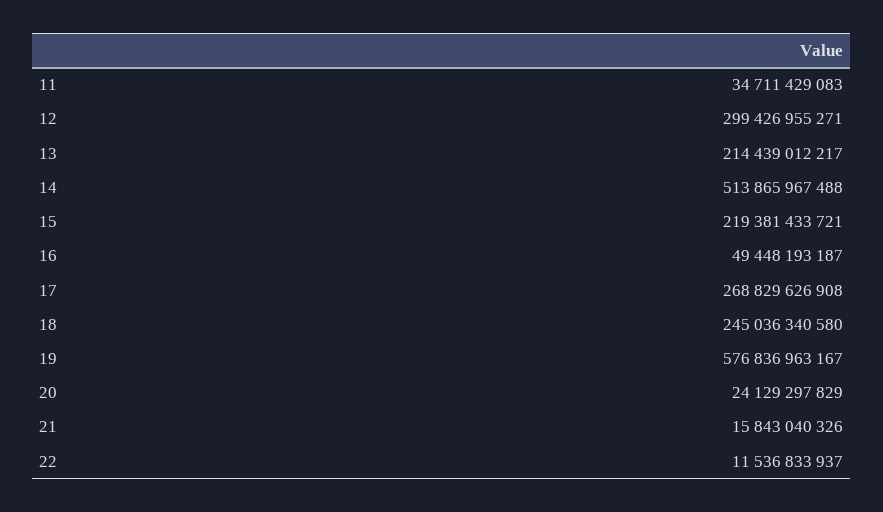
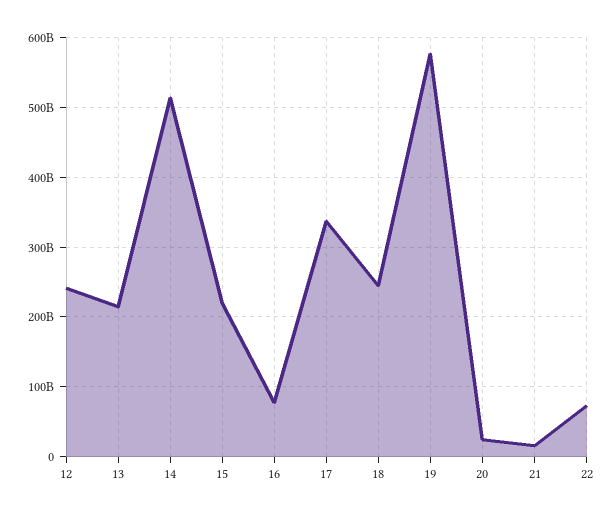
11: 34711429083 -> none
12: 299426955271 -> 240000000000
16: 49448193187 -> 80000000000
17: 268829626908 -> 340000000000
22: 11536833937 -> 70000000000

